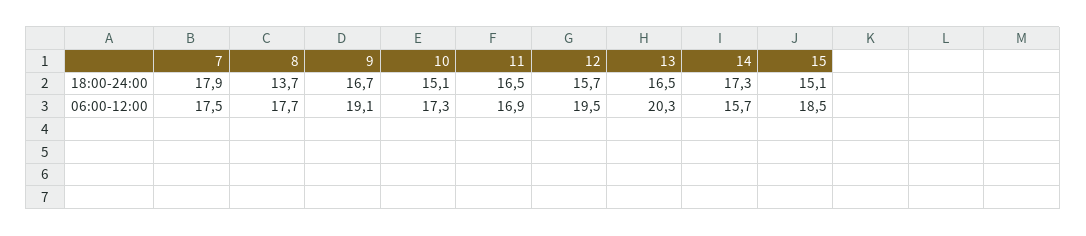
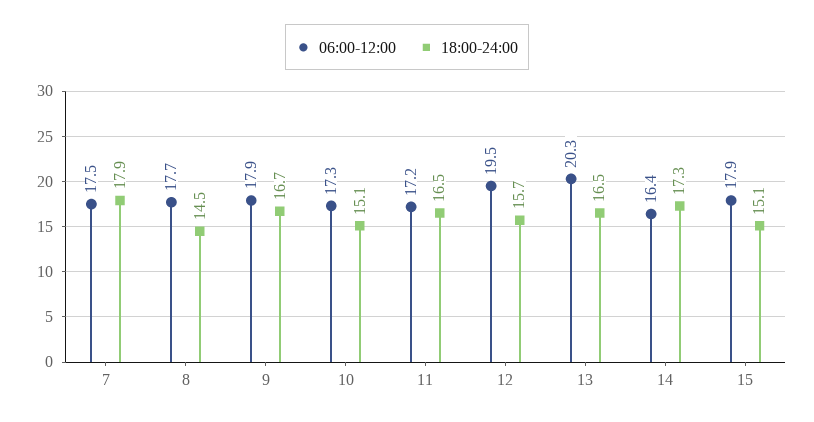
18:00-24:00, 8: 13.7 -> 14.5
06:00-12:00, 9: 19.1 -> 17.9
06:00-12:00, 11: 16.9 -> 17.2
06:00-12:00, 14: 15.7 -> 16.4
06:00-12:00, 15: 18.5 -> 17.9

